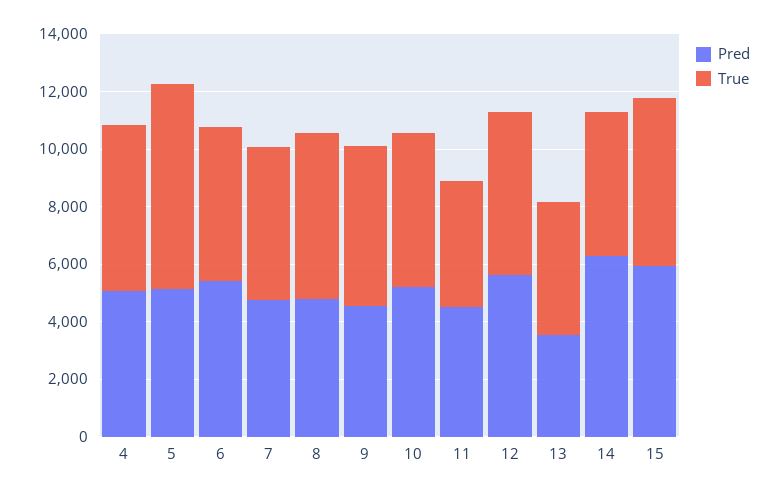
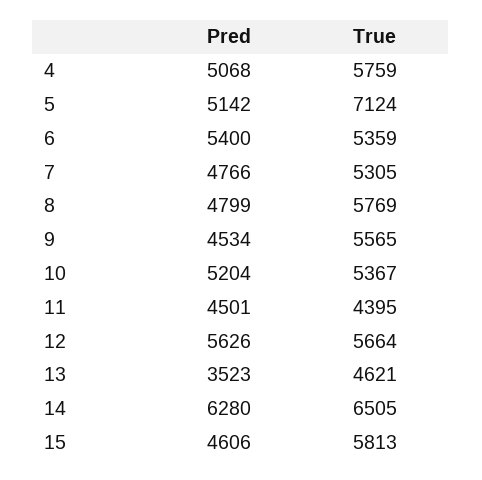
True, 14: 5000 -> 6505
Pred, 15: 6000 -> 4606

